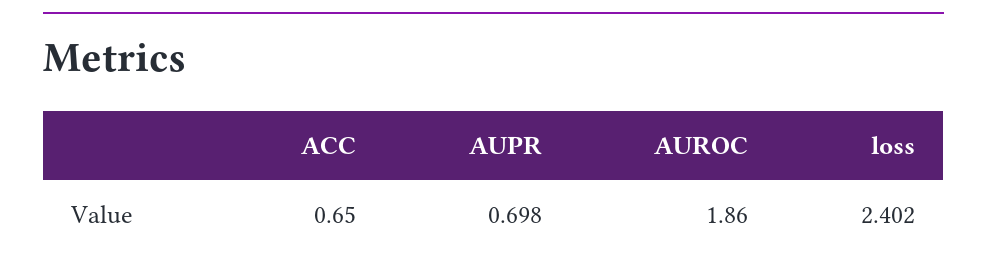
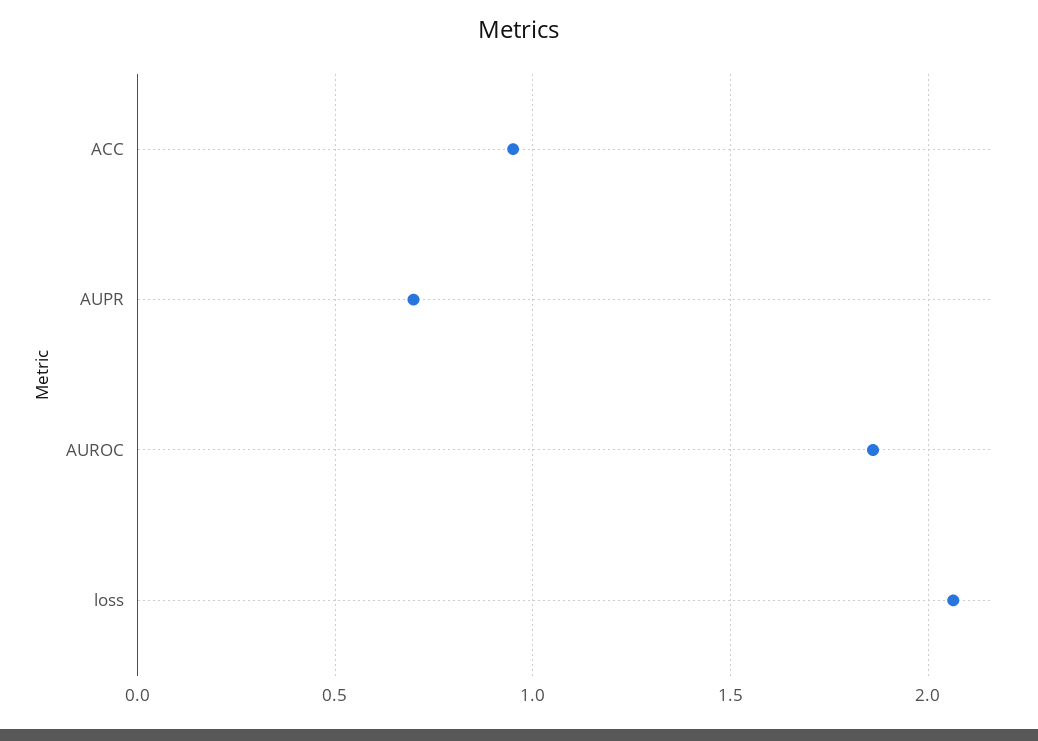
ACC: 0.65 -> 0.95
loss: 2.402 -> 2.05

